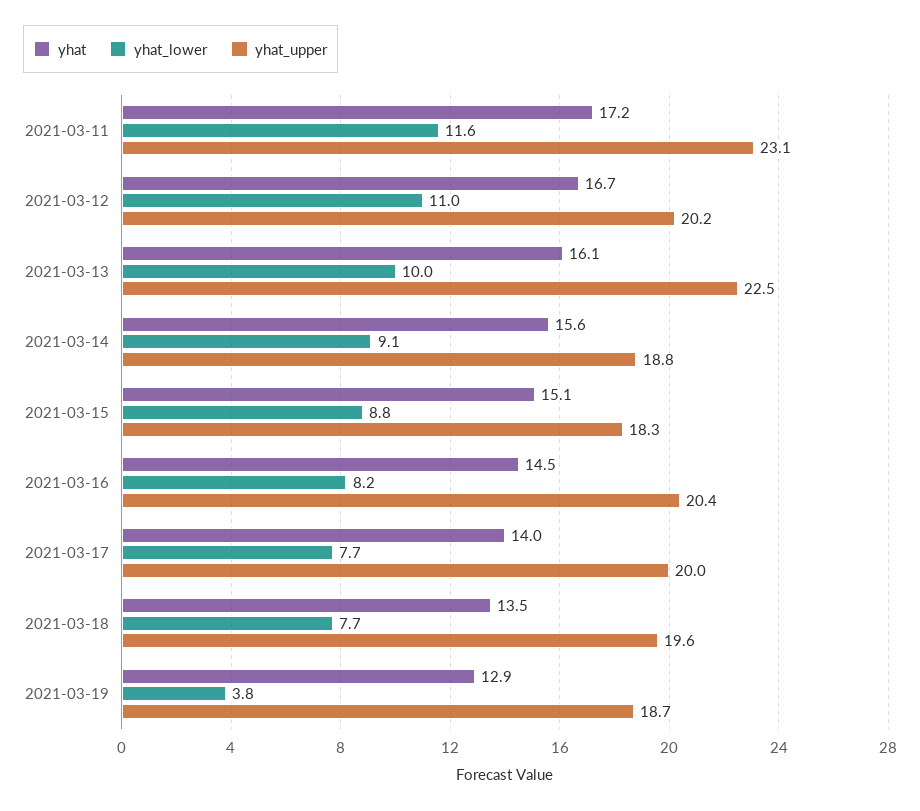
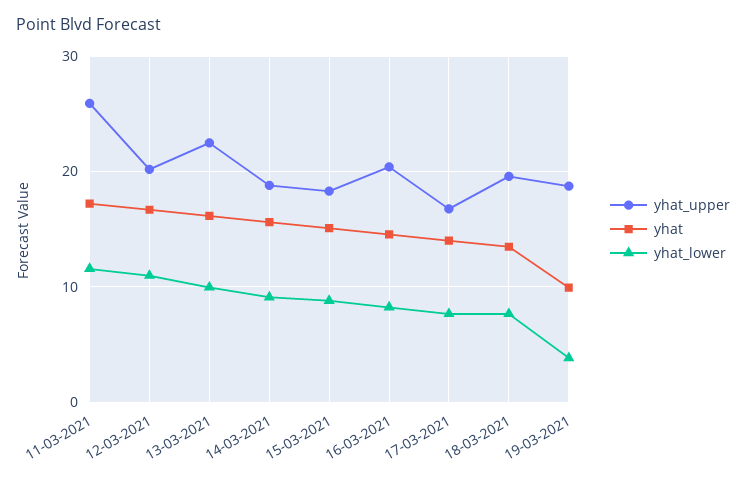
yhat_upper, 2021-03-11: 23.1 -> 26
yhat_upper, 2021-03-17: 20 -> 17
yhat, 2021-03-19: 12.9 -> 10

